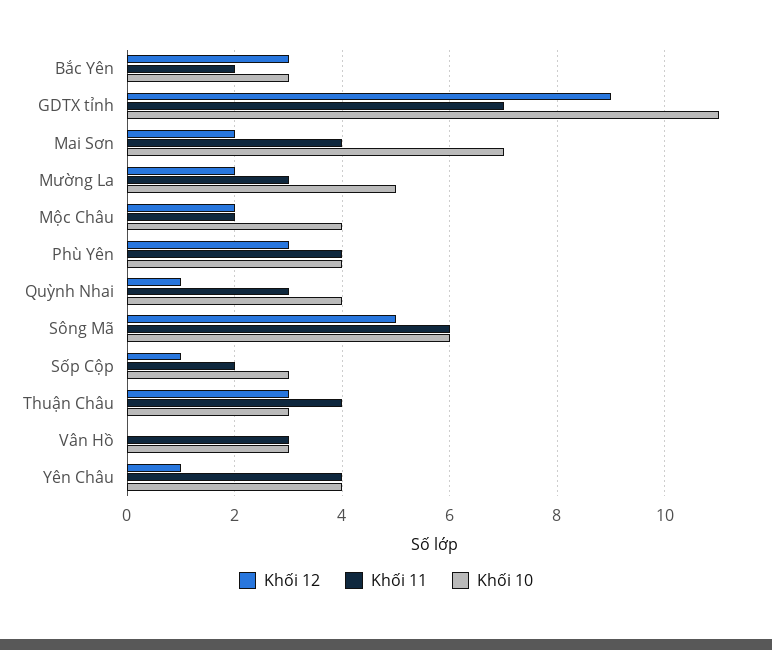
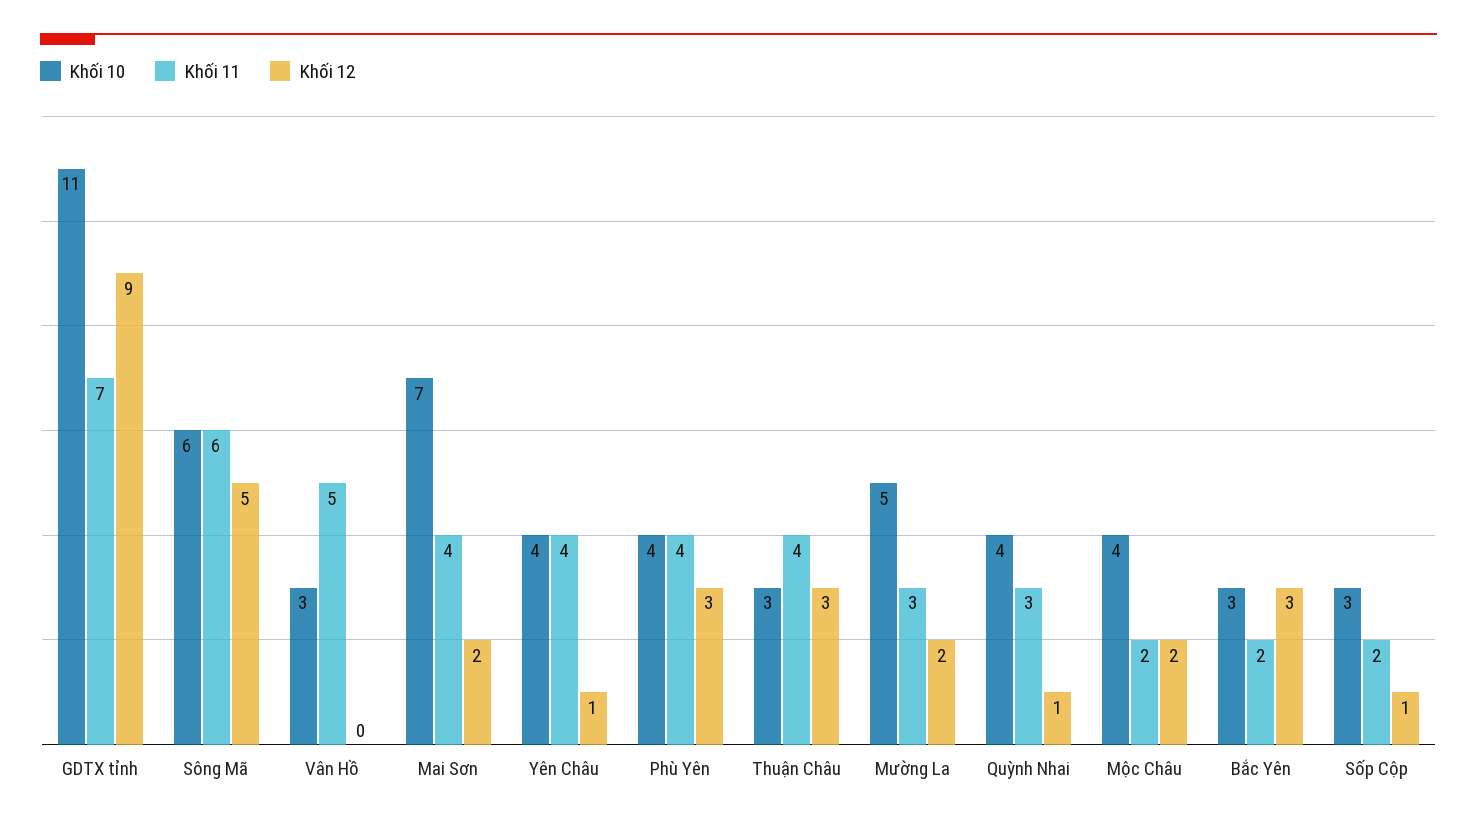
Khối 11, Vân Hồ: 3 -> 5

